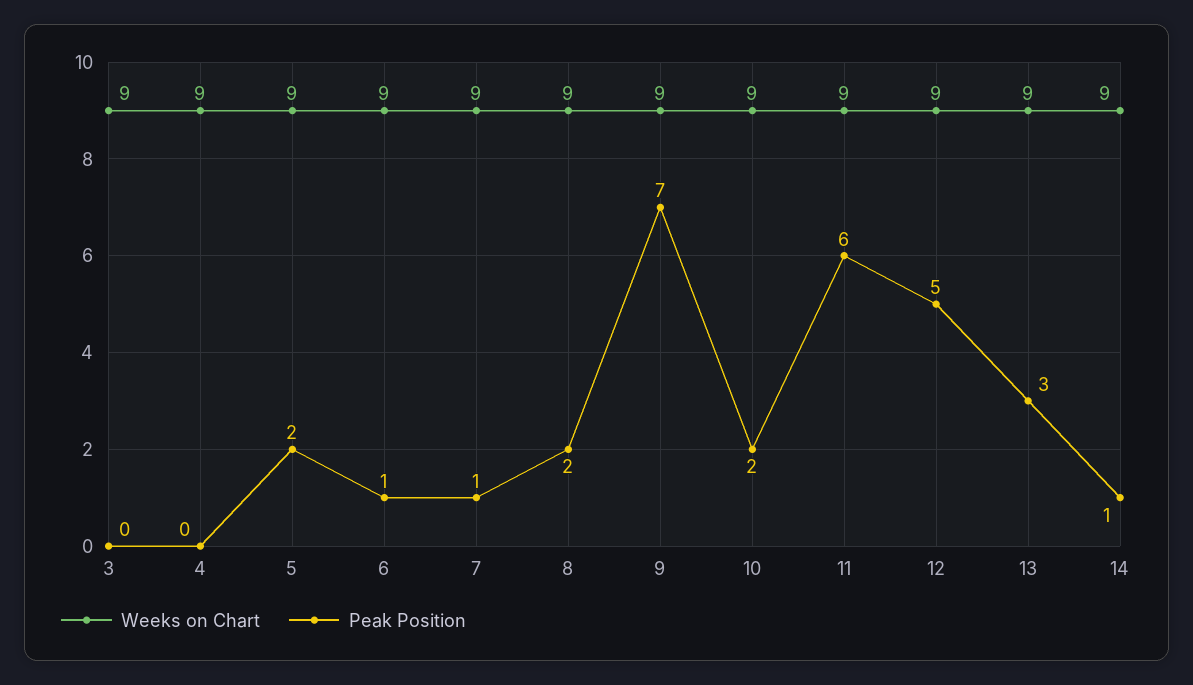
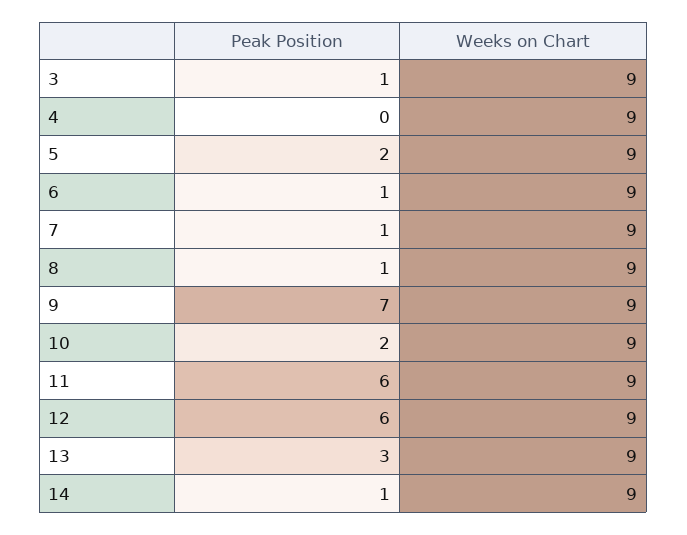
Peak Position, 3: 0 -> 1
Peak Position, 8: 2 -> 1
Peak Position, 12: 5 -> 6

